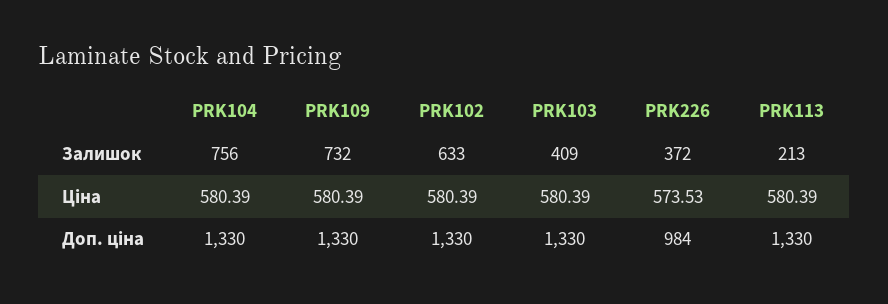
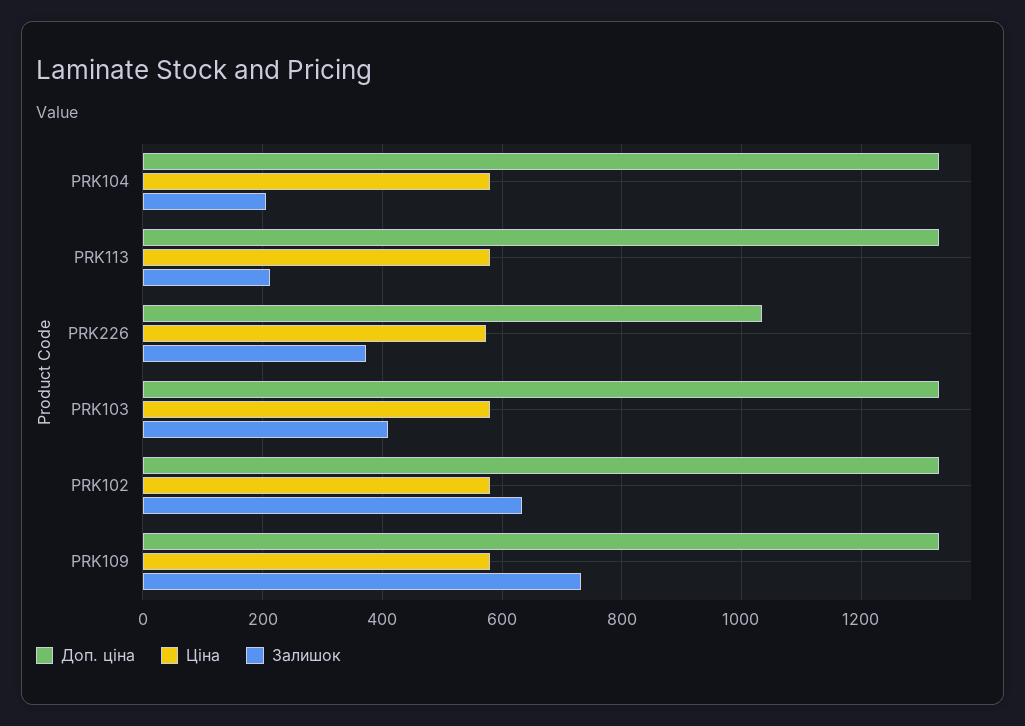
Залишок, PRK104: 756 -> 200
Доп. ціна, PRK226: 984 -> 1040

